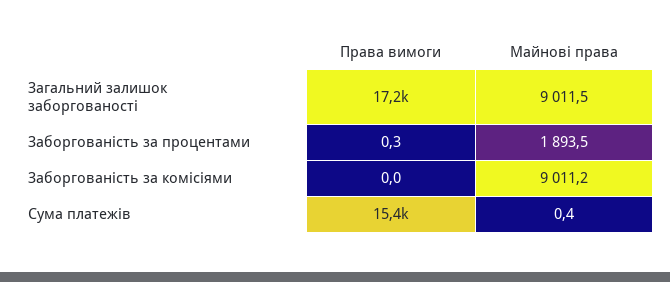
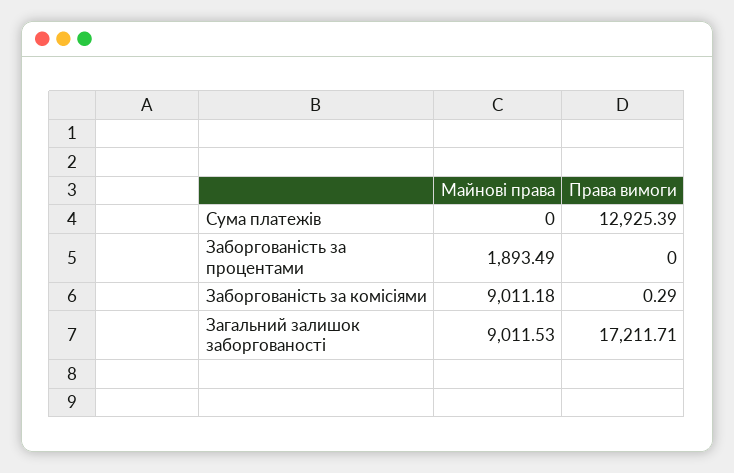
Права вимоги, Заборгованість за процентами: 0.3 -> 0
Права вимоги, Заборгованість за комісіями: 0 -> 0.29
Права вимоги, Сума платежів: 15400 -> 12925.39
Майнові права, Сума платежів: 0.4 -> 0

